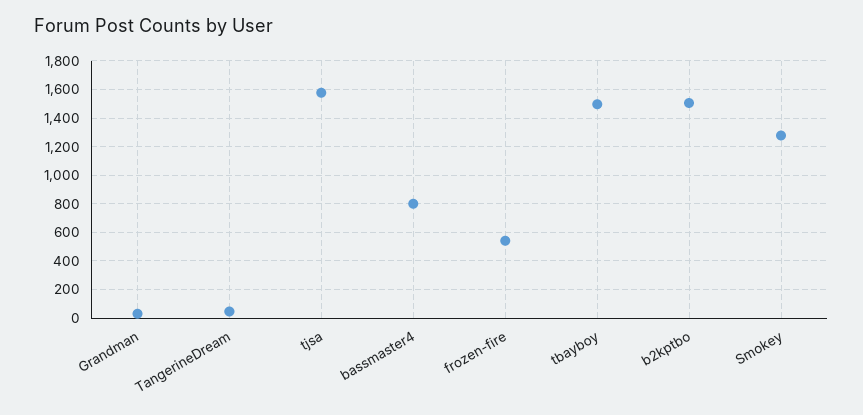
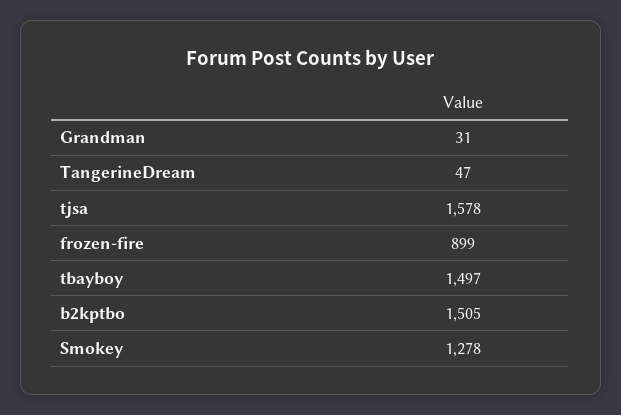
bassmaster4: 800 -> none
frozen-fire: 550 -> 899

